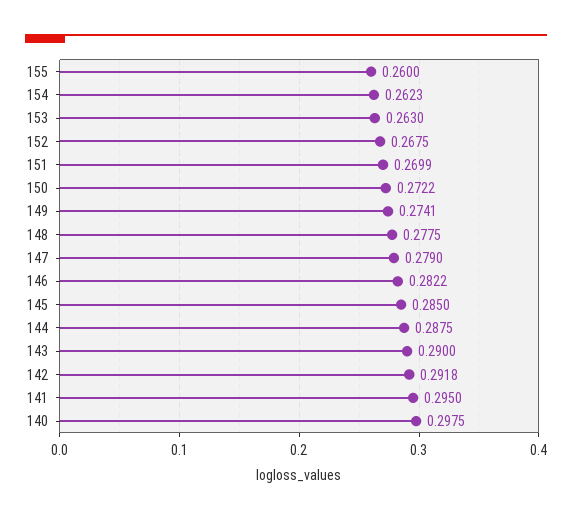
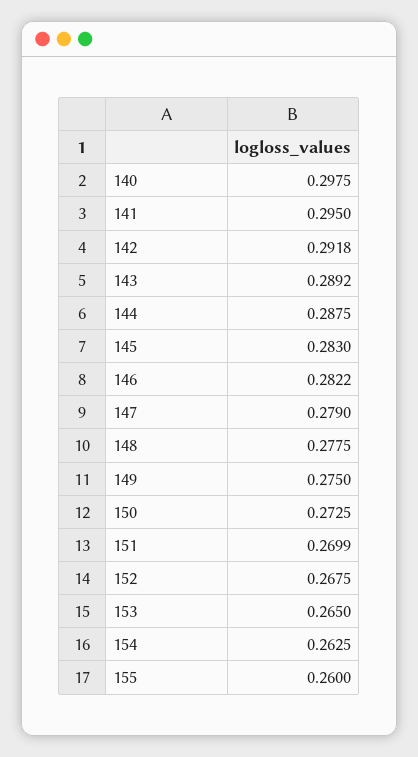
154: 0.2623 -> 0.2625
153: 0.263 -> 0.265
150: 0.2722 -> 0.2725
149: 0.2741 -> 0.275
145: 0.285 -> 0.283
143: 0.29 -> 0.2892

